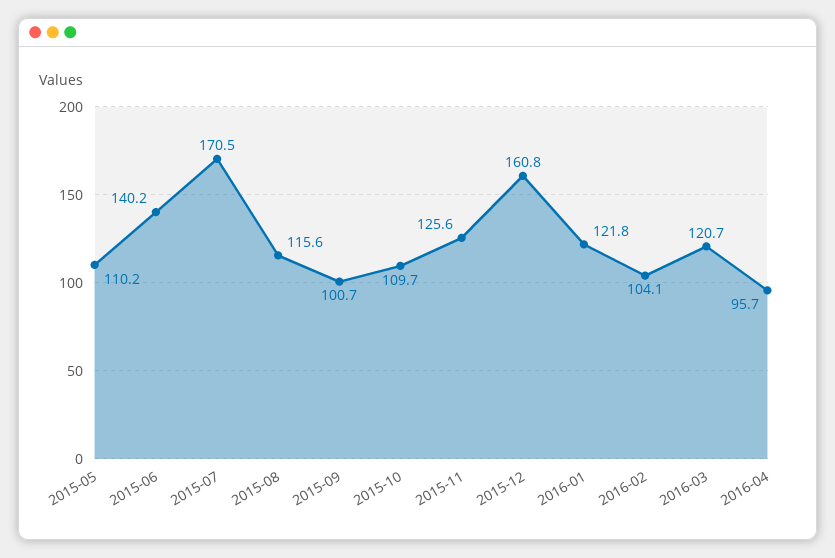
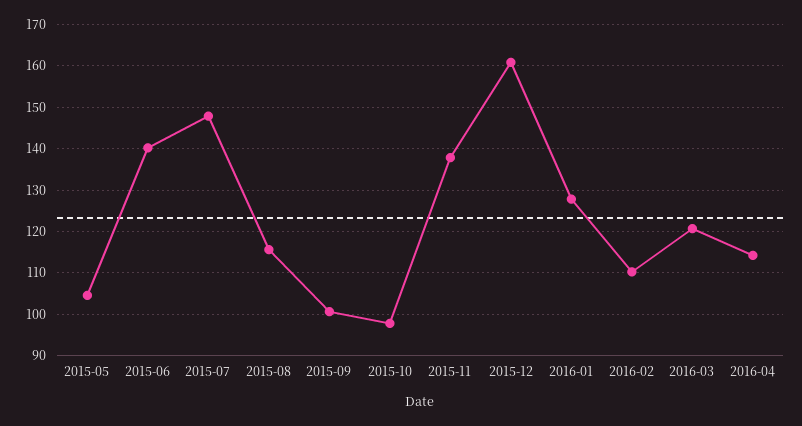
2015-05: 110.2 -> 104
2015-07: 170.5 -> 148
2015-10: 109.7 -> 98
2015-11: 125.6 -> 138
2016-01: 121.8 -> 128
2016-02: 104.1 -> 110
2016-04: 95.7 -> 114

